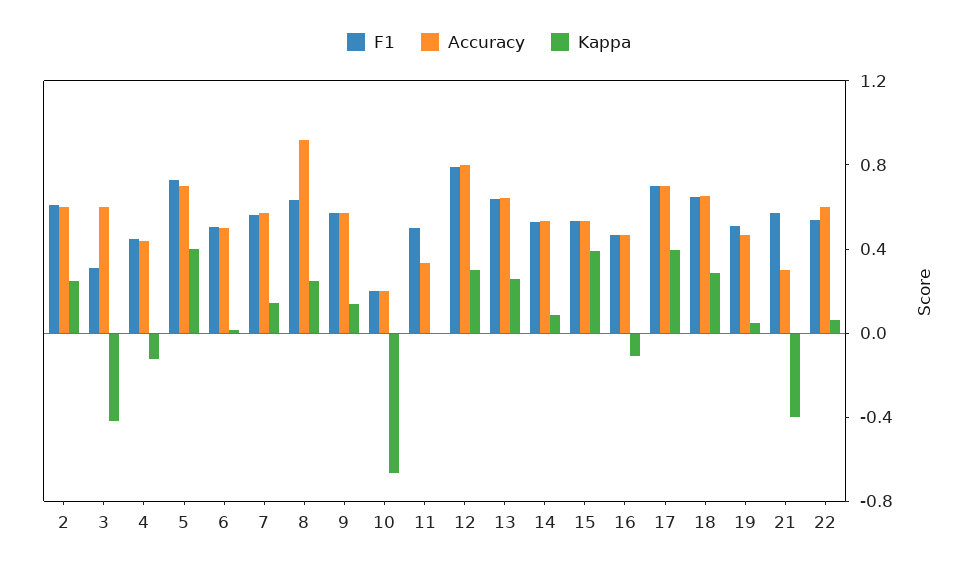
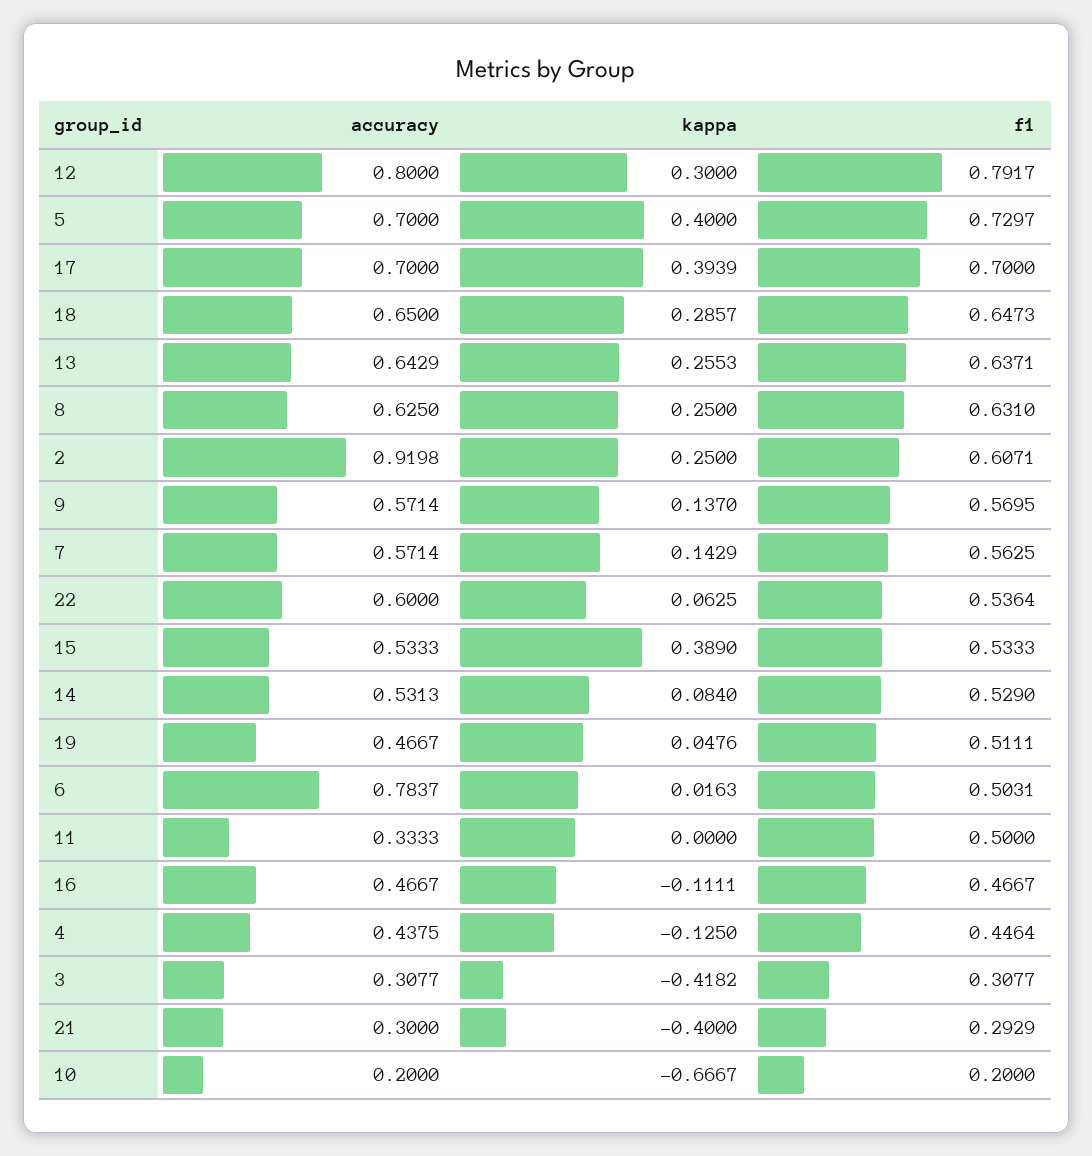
Accuracy, 2: 0.6 -> 0.9198
Accuracy, 3: 0.6 -> 0.3077
Accuracy, 6: 0.5 -> 0.7837
Accuracy, 8: 0.9 -> 0.625
F1, 21: 0.6 -> 0.2929

